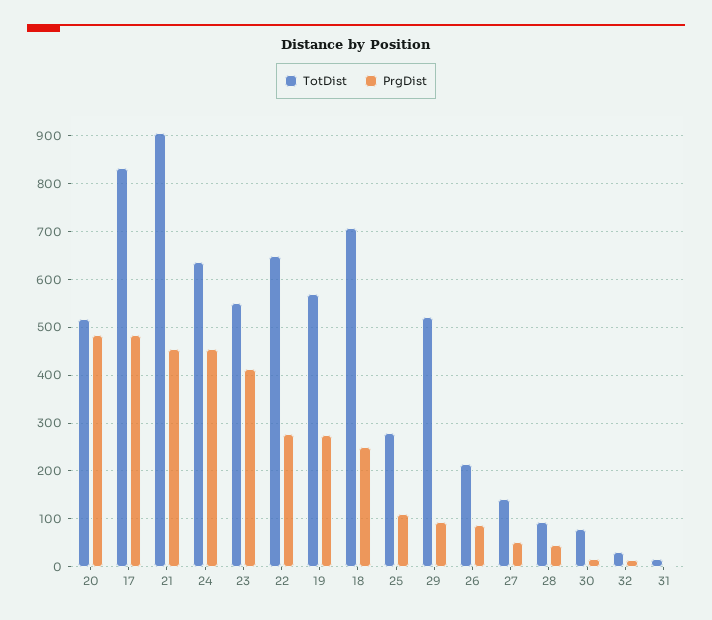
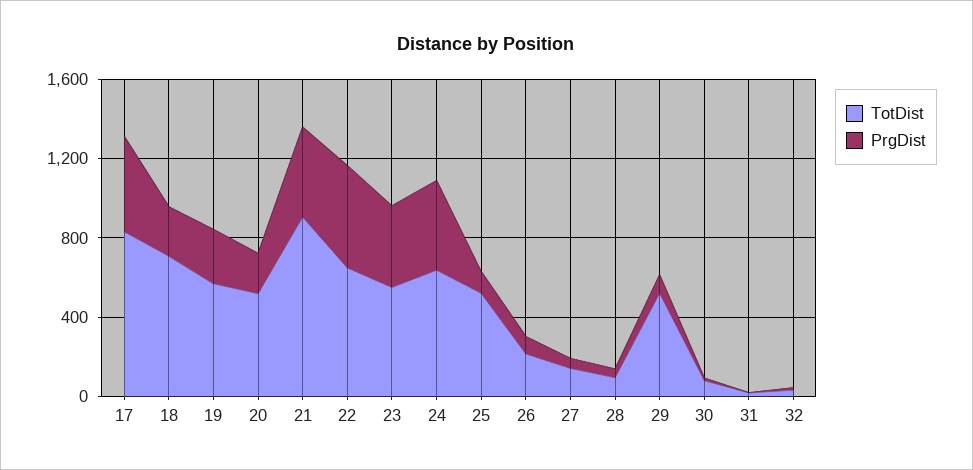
PrgDist, 20: 480 -> 200
PrgDist, 22: 280 -> 500
TotDist, 25: 280 -> 500

